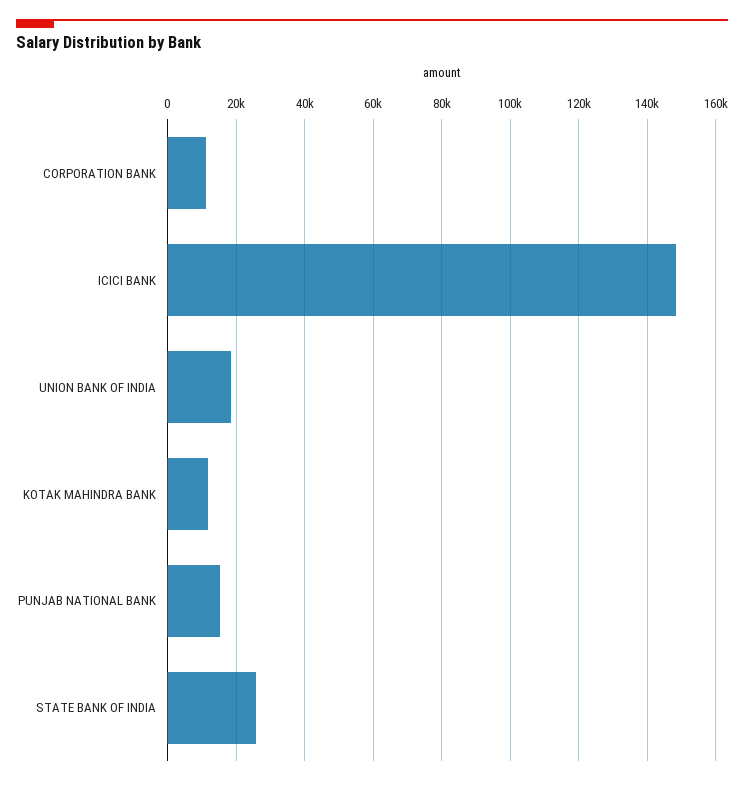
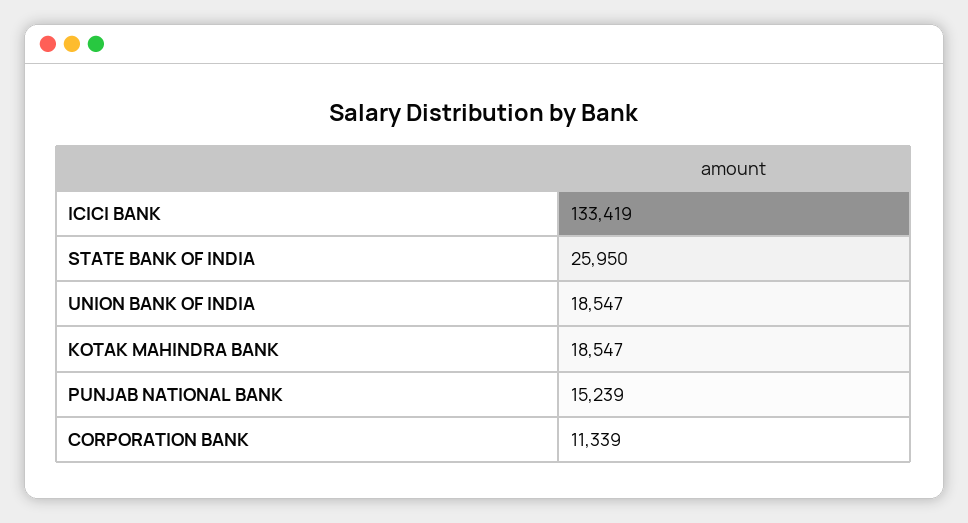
ICICI BANK: 148000 -> 133419
KOTAK MAHINDRA BANK: 12000 -> 18547

